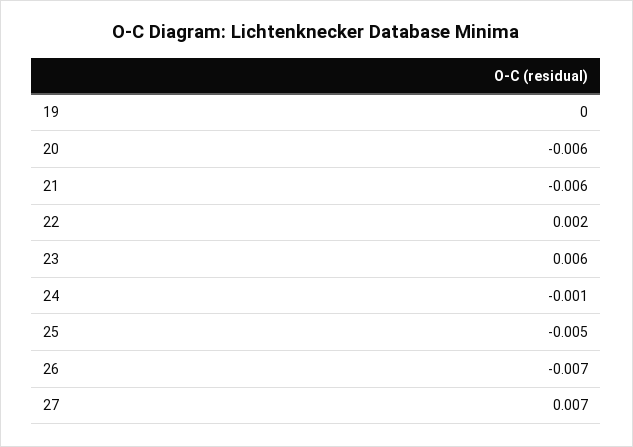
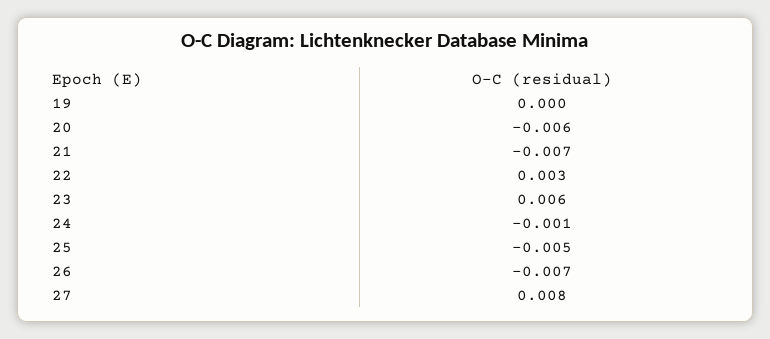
21: -0.006 -> -0.007
22: 0.002 -> 0.003
27: 0.007 -> 0.008

